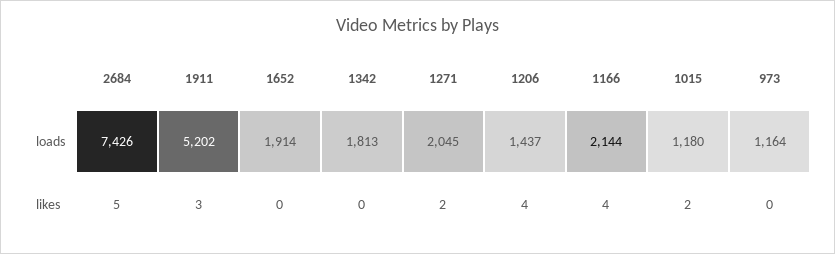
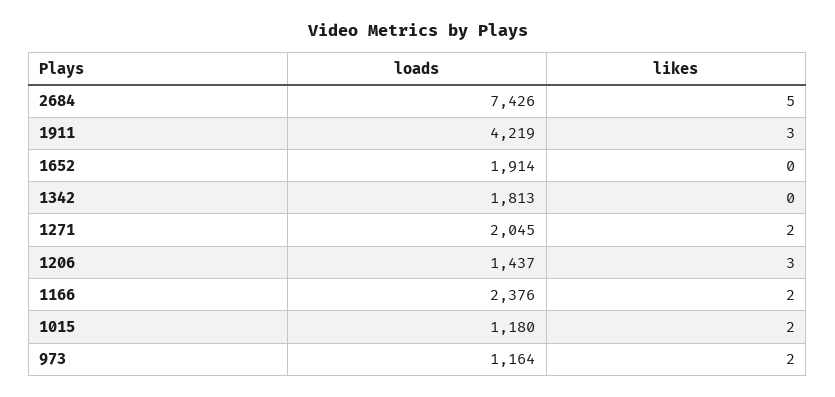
1911, loads: 5202 -> 4219
1166, loads: 2144 -> 2376
1206, likes: 4 -> 3
1166, likes: 4 -> 2
973, likes: 0 -> 2

